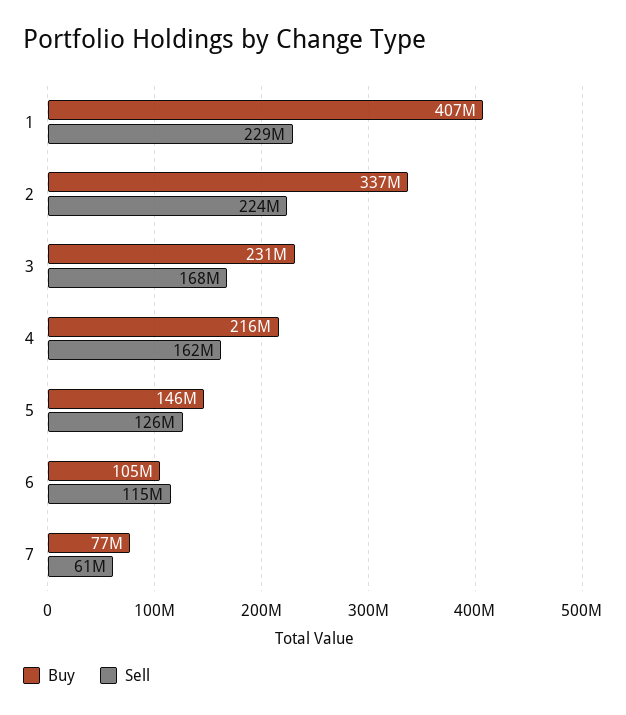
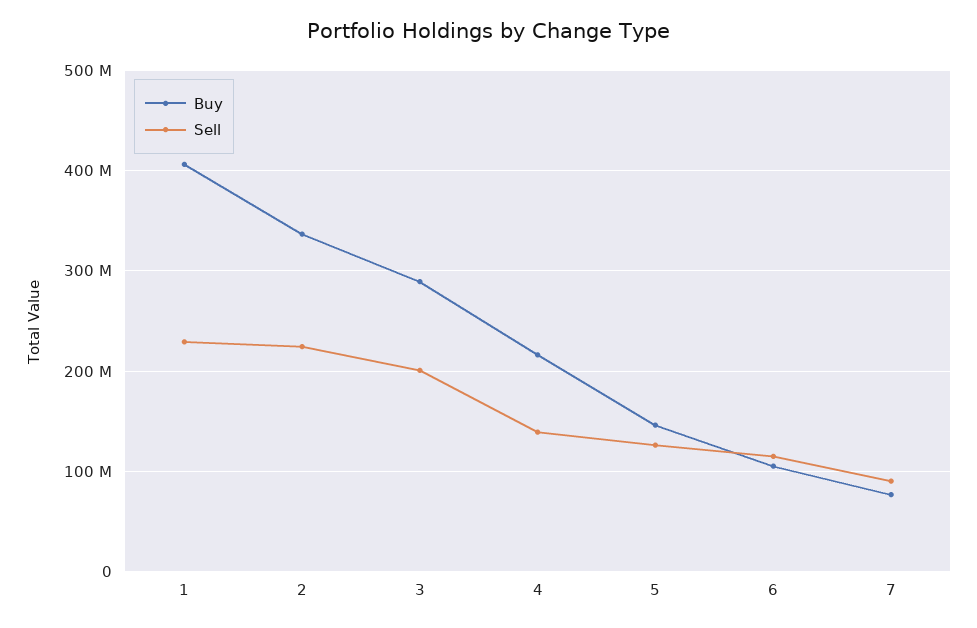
Buy, 3: 231000000 -> 290000000
Sell, 3: 168000000 -> 200000000
Sell, 4: 162000000 -> 140000000
Sell, 7: 61000000 -> 90000000

